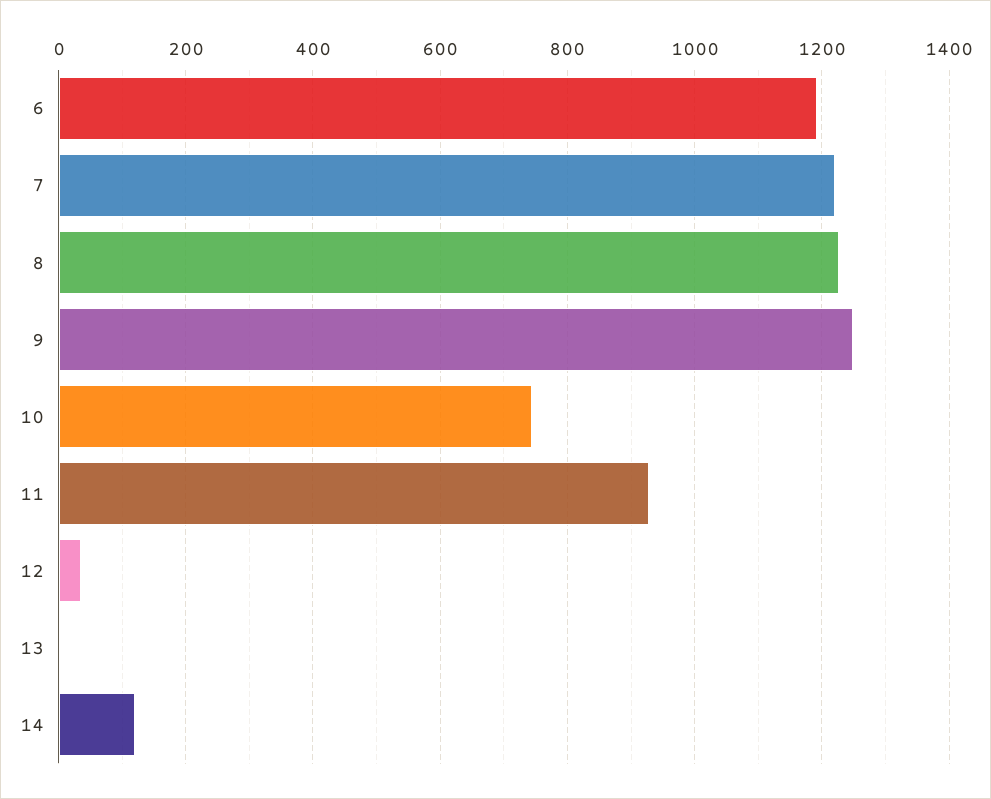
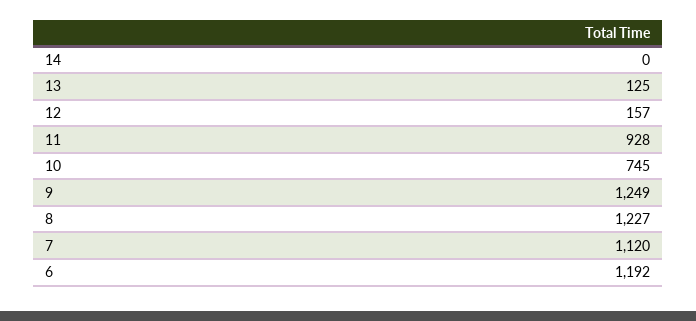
7: 1220 -> 1120
12: 40 -> 157
13: 0 -> 125
14: 120 -> 0

